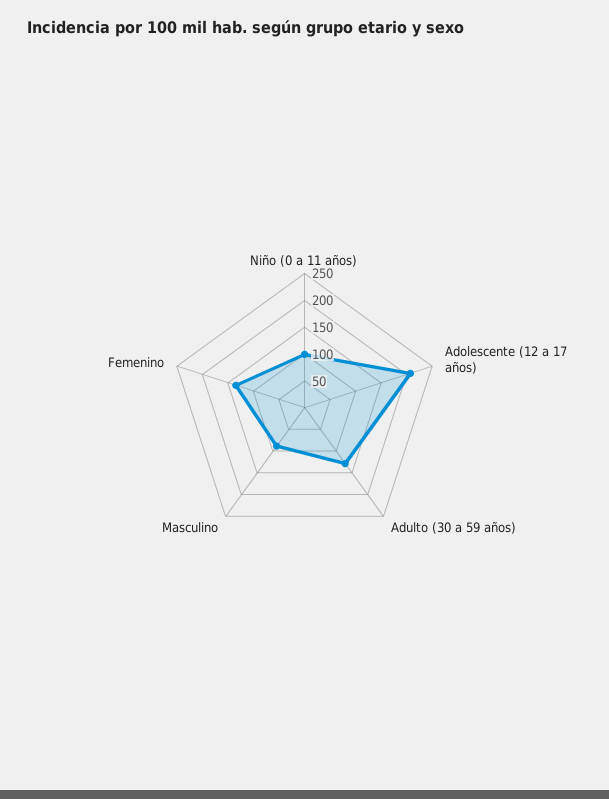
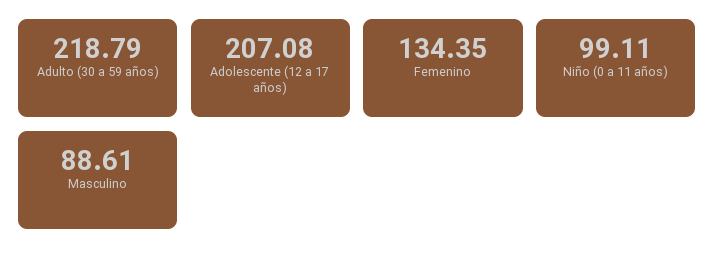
Adulto (30 a 59 años): 125 -> 218.79

